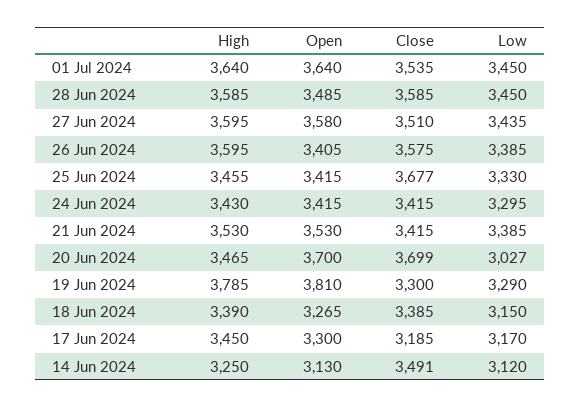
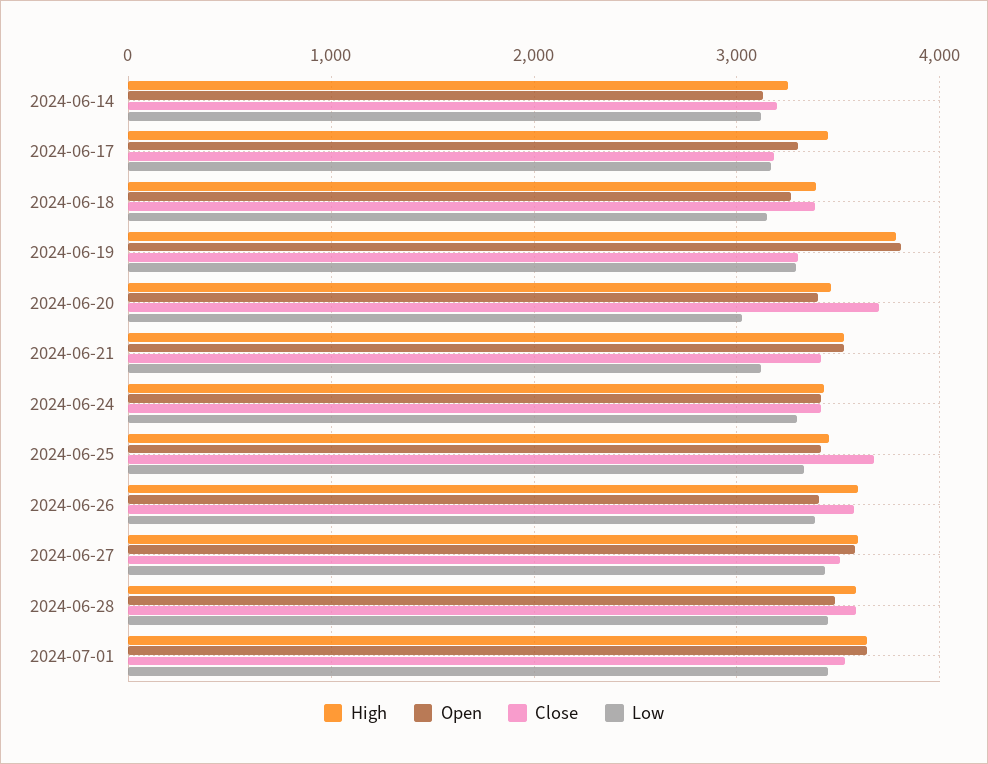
Low, 21 Jun 2024: 3385 -> 3100
Open, 20 Jun 2024: 3700 -> 3400
Close, 14 Jun 2024: 3491 -> 3200

